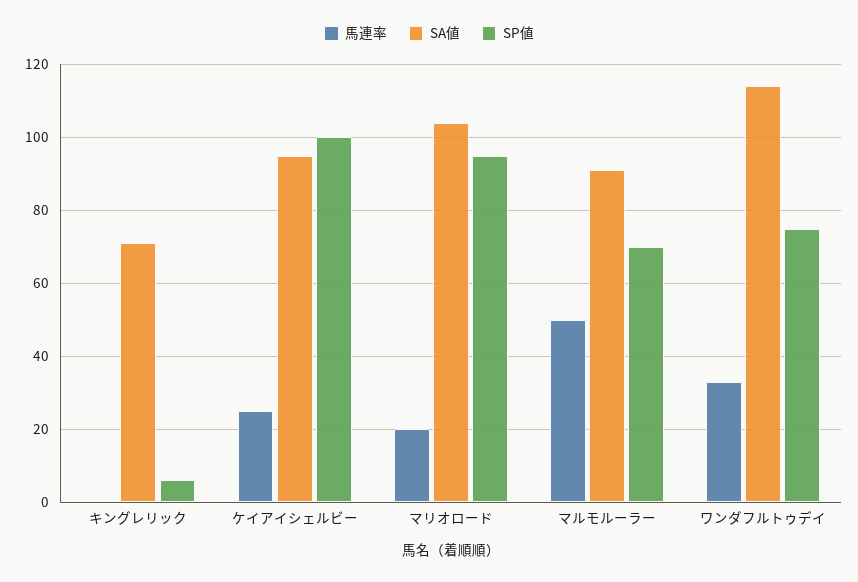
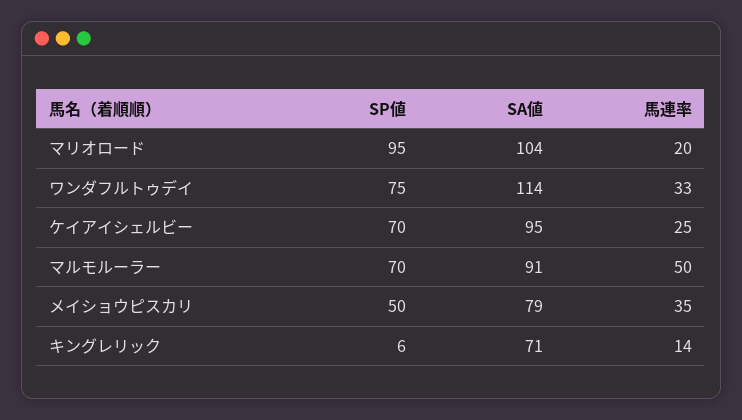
馬連率, キングレリック: 0 -> 14
SP値, ケイアイシェルビー: 100 -> 70
SP値, メイショウピスカリ: none -> 50
SA値, メイショウピスカリ: none -> 79
馬連率, メイショウピスカリ: none -> 35

